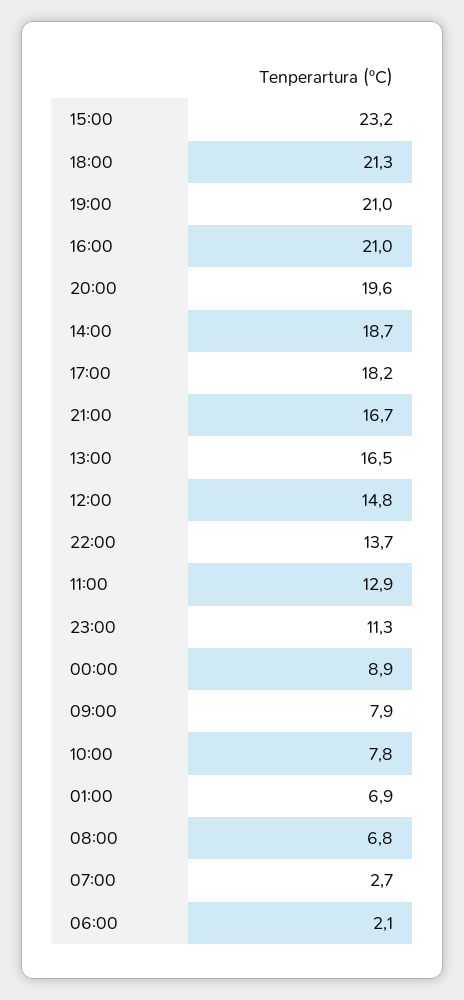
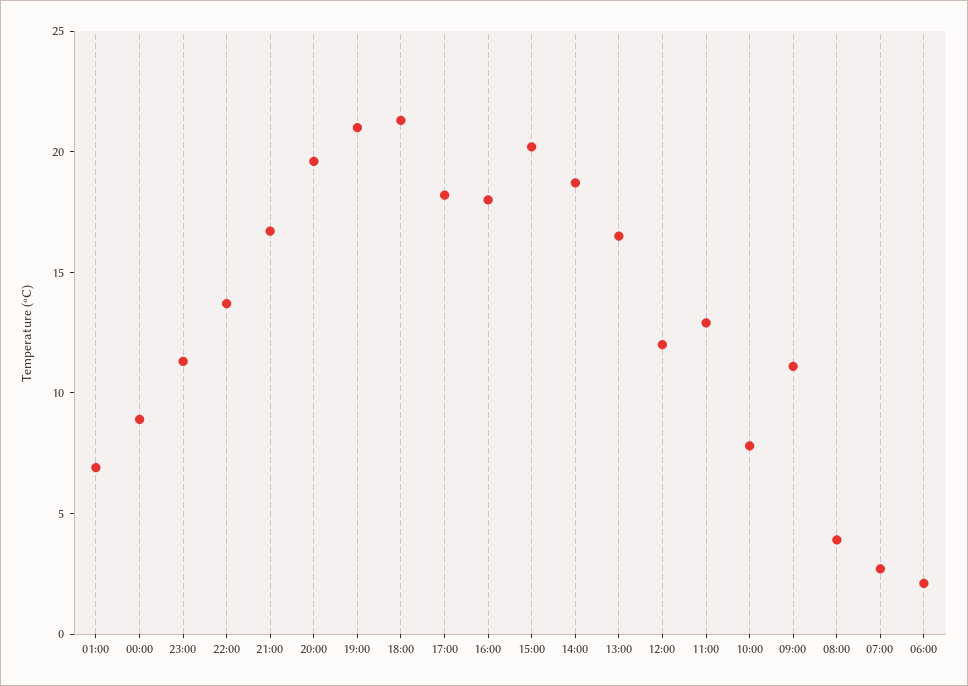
15:00: 23.2 -> 20
16:00: 21 -> 18
12:00: 14.8 -> 12
09:00: 7.9 -> 11
08:00: 6.8 -> 4

